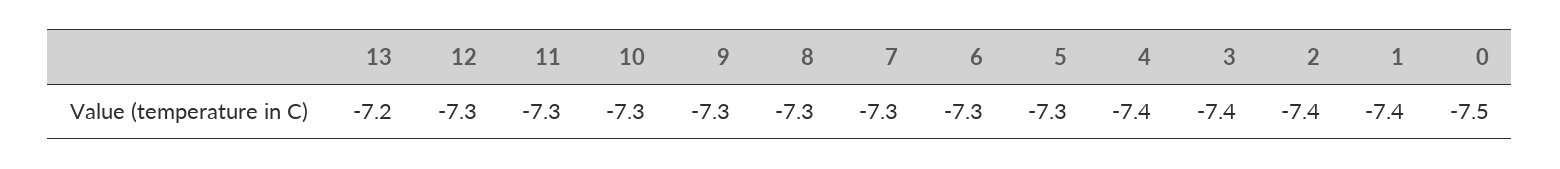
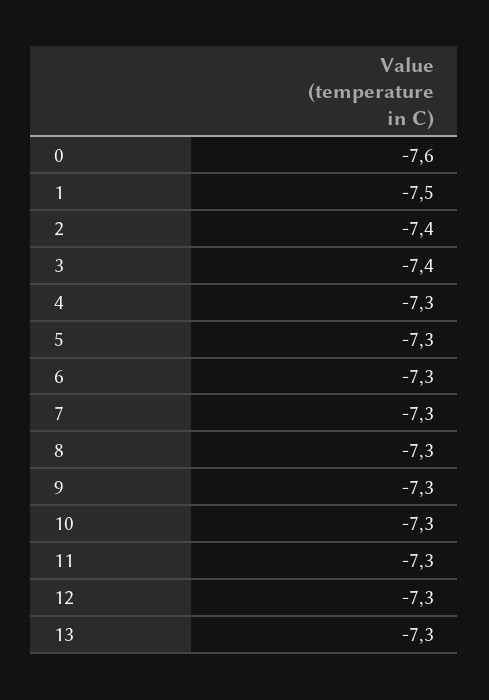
13: -7.2 -> -7.3
4: -7.4 -> -7.3
1: -7.4 -> -7.5
0: -7.5 -> -7.6

